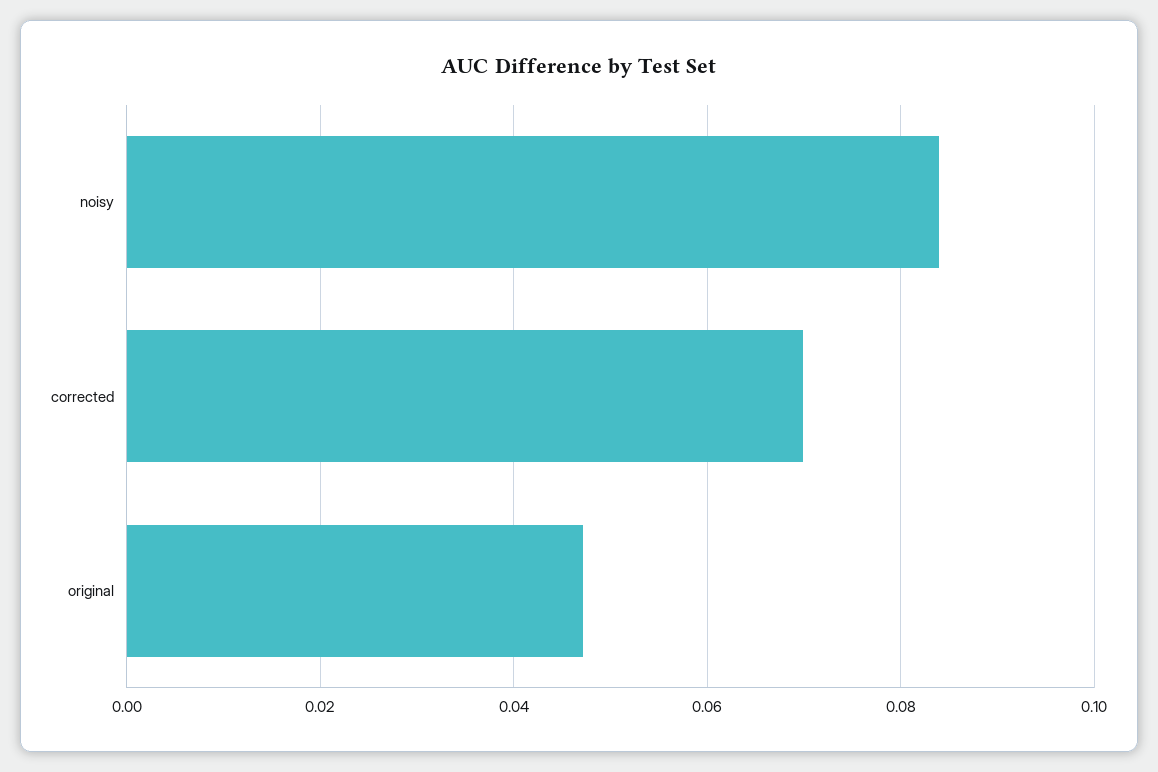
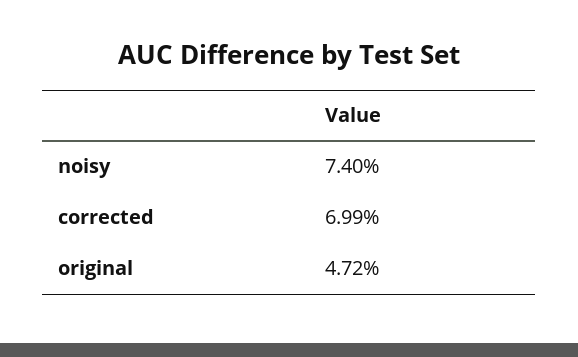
noisy: 0.084 -> 0.074

